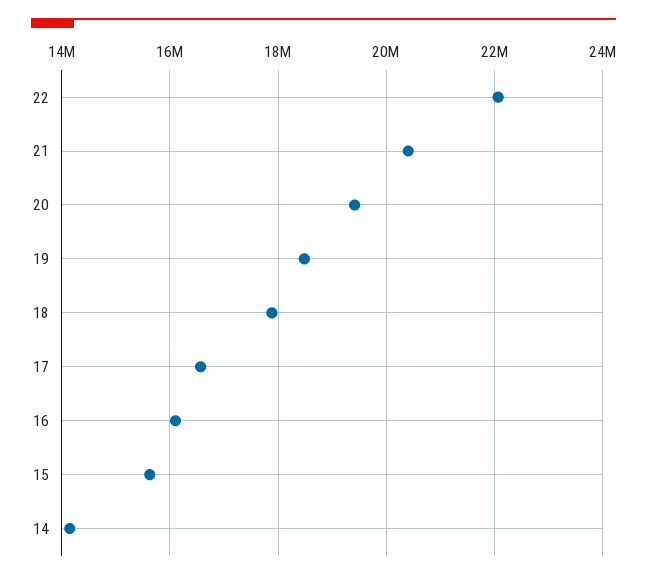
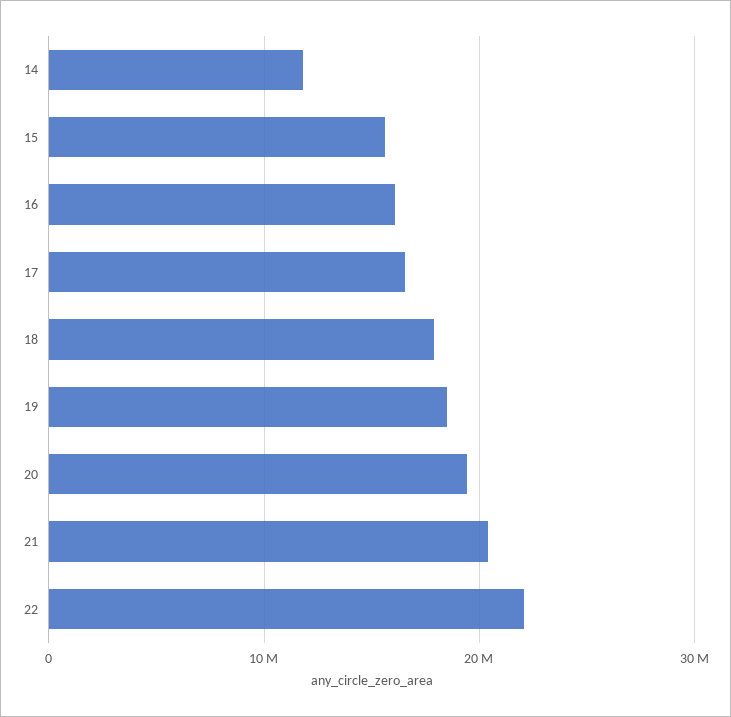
14: 14200000 -> 12000000

